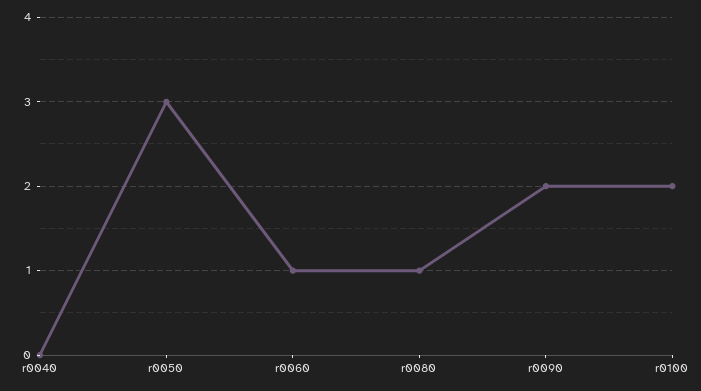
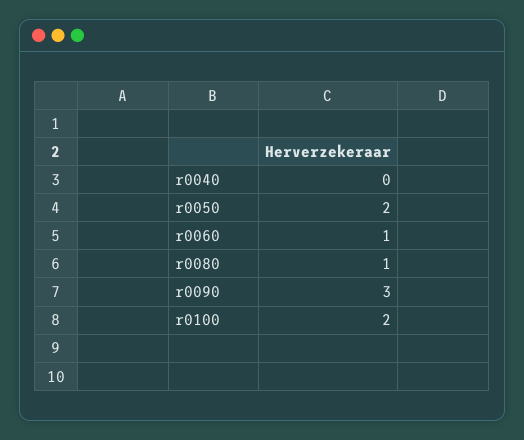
r0050: 3 -> 2
r0090: 2 -> 3

